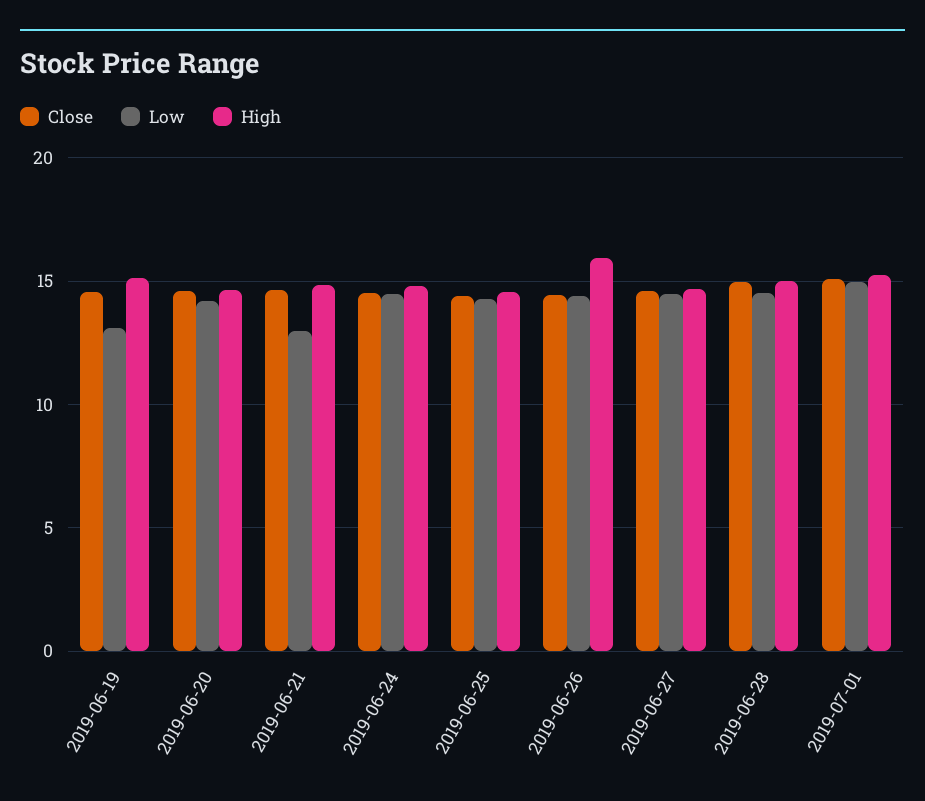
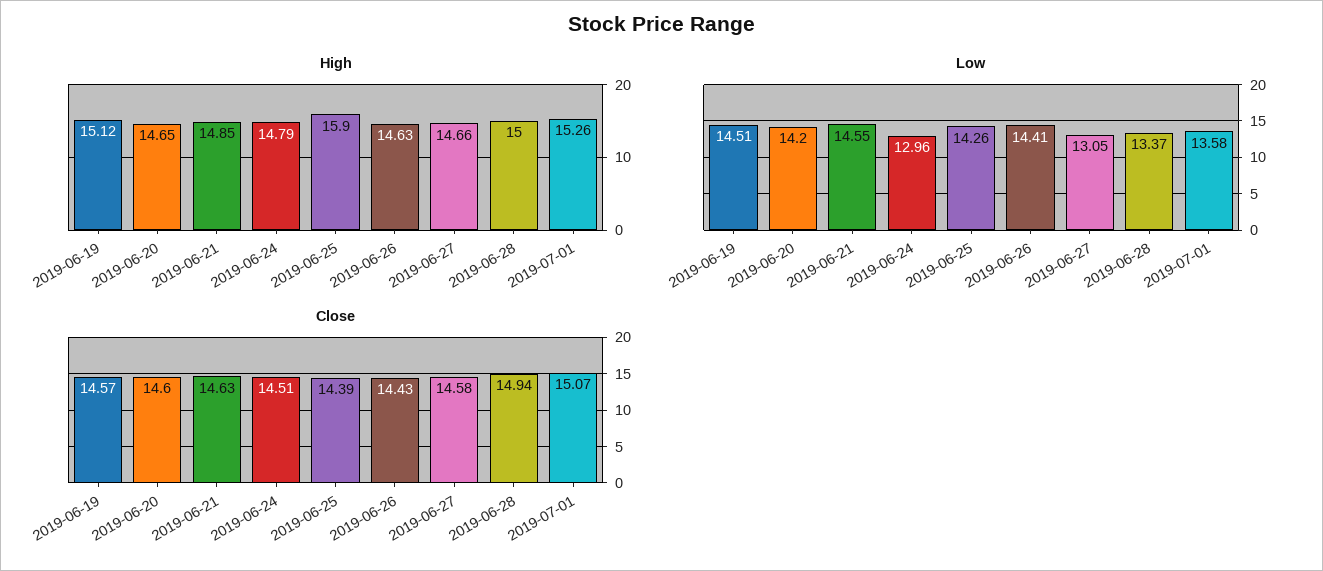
Low, 2019-06-19: 13 -> 14.51
Low, 2019-06-21: 13 -> 14.55
Low, 2019-06-24: 14.5 -> 12.96
High, 2019-06-25: 14.5 -> 15.9
High, 2019-06-26: 16 -> 14.63
Low, 2019-06-27: 14.5 -> 13.05
Low, 2019-06-28: 14.5 -> 13.37
Low, 2019-07-01: 15 -> 13.58

